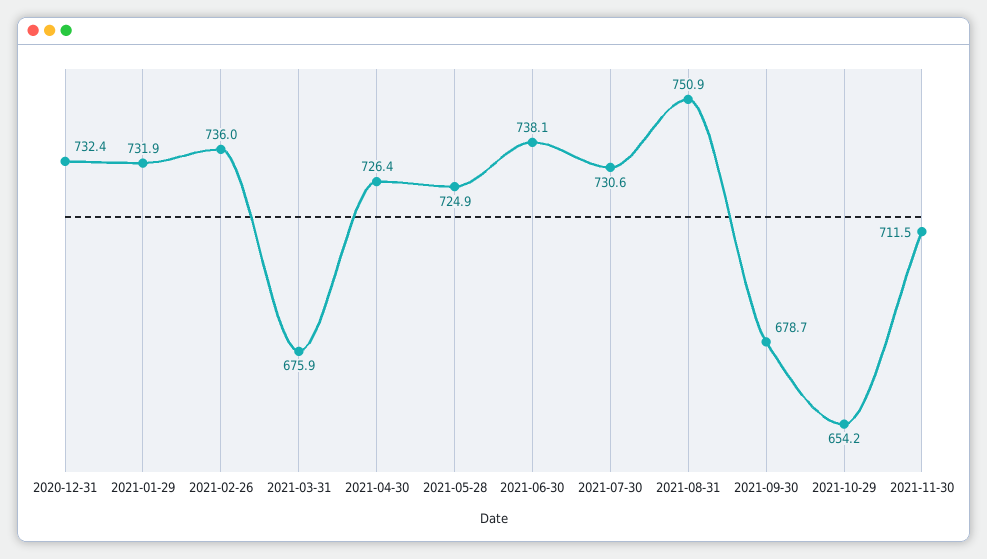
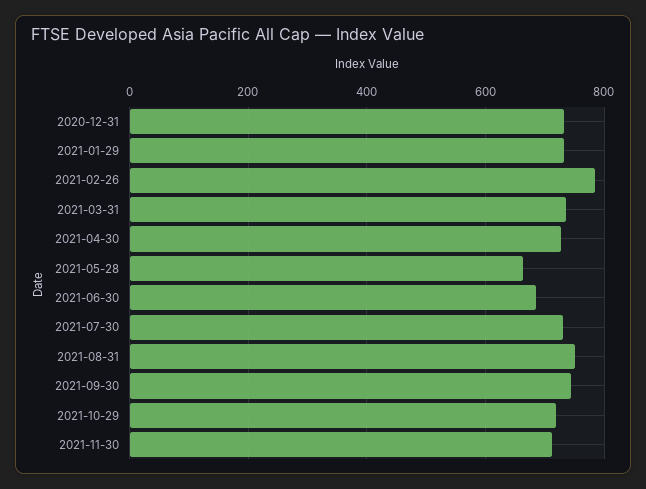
2021-02-26: 736 -> 780
2021-03-31: 675.9 -> 740
2021-05-28: 724.9 -> 660
2021-06-30: 738.1 -> 680
2021-09-30: 678.7 -> 740
2021-10-29: 654.2 -> 720

